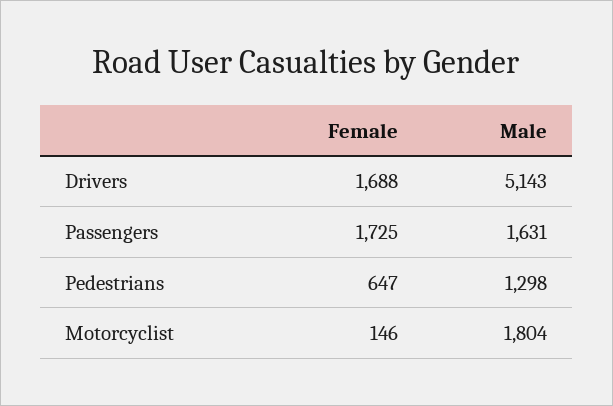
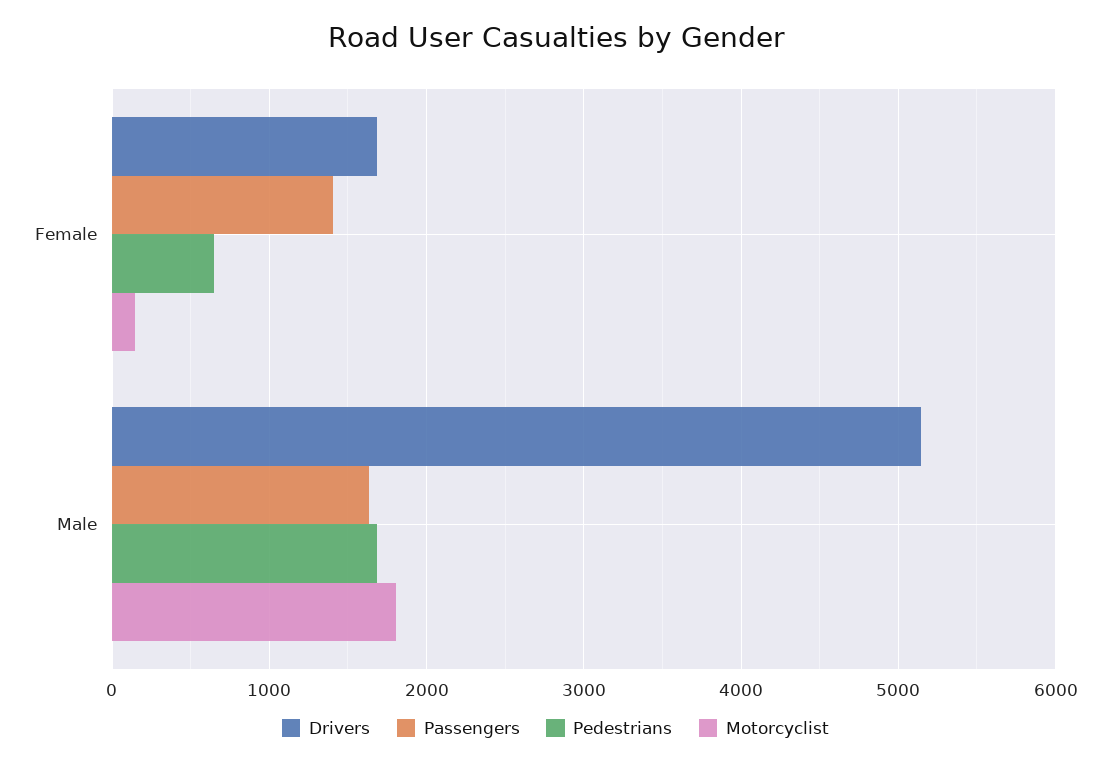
Passengers, Female: 1725 -> 1400
Pedestrians, Male: 1298 -> 1700

